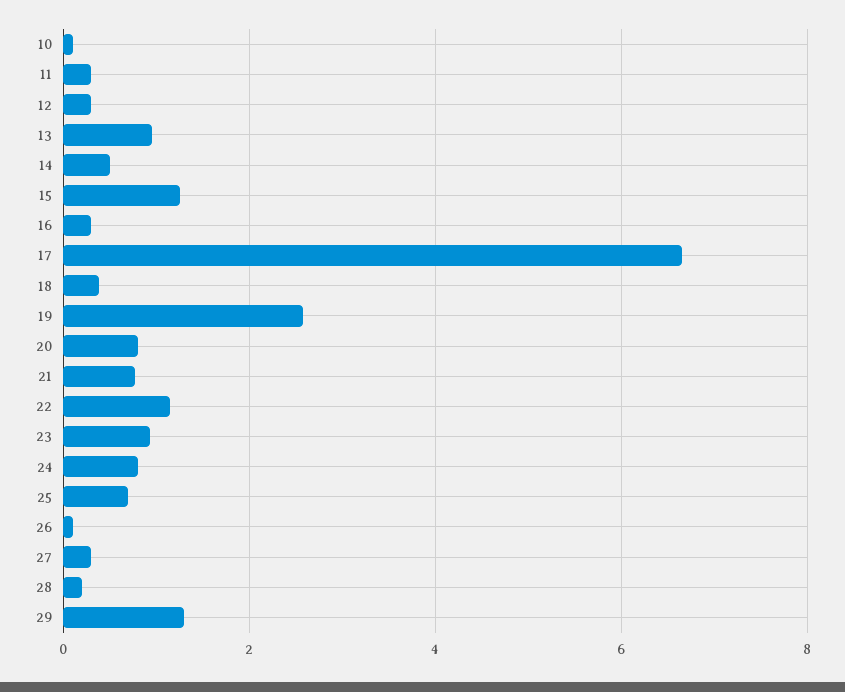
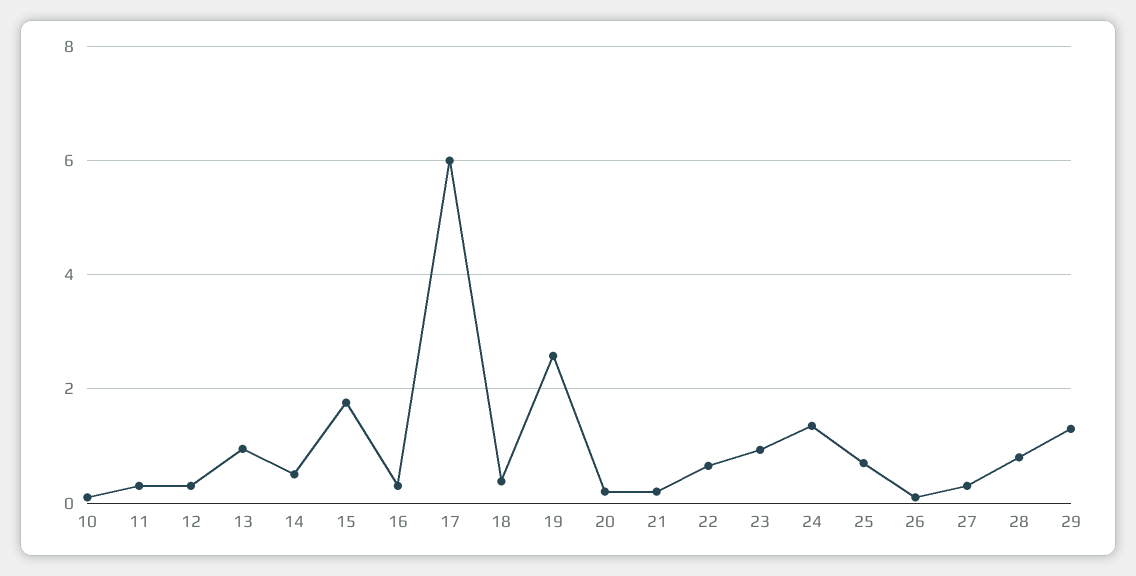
15: 1.2 -> 1.8
17: 6.6 -> 6
20: 0.8 -> 0.2
21: 0.8 -> 0.2
22: 1.2 -> 0.6
24: 0.8 -> 1.4
28: 0.2 -> 0.8

